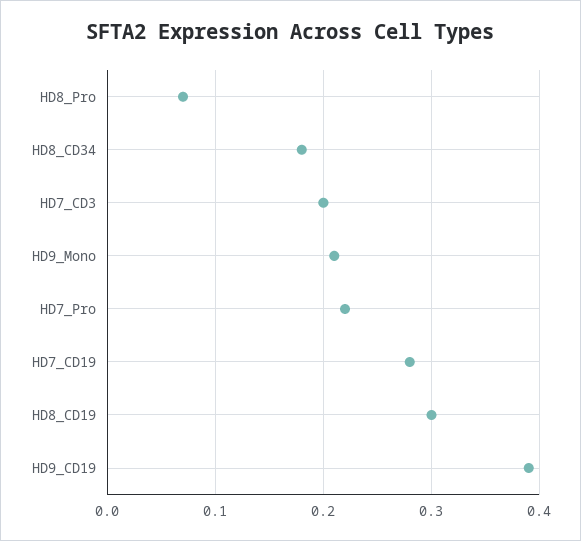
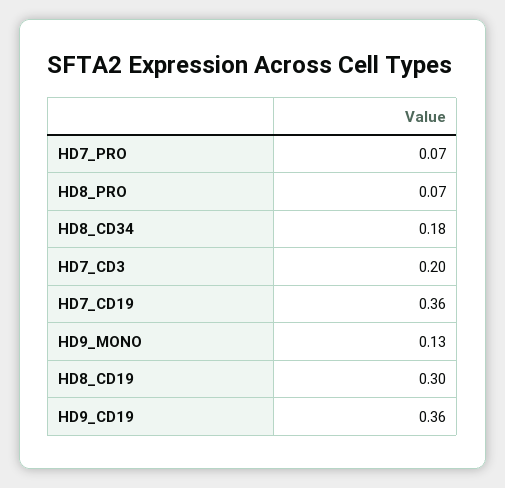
HD9_Mono: 0.21 -> 0.13
HD7_Pro: 0.22 -> 0.07
HD7_CD19: 0.28 -> 0.36
HD9_CD19: 0.39 -> 0.36

